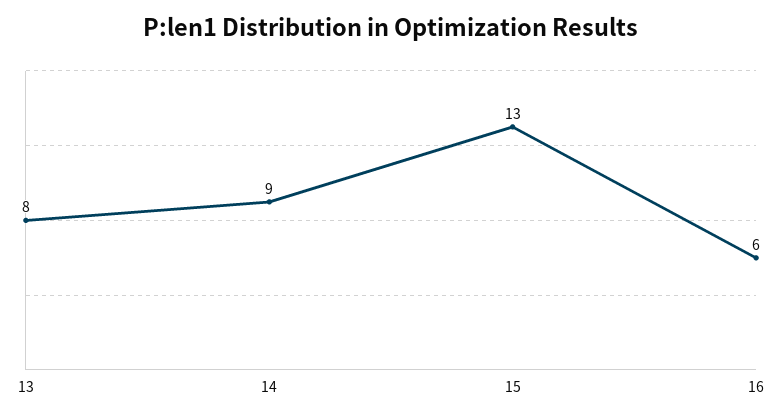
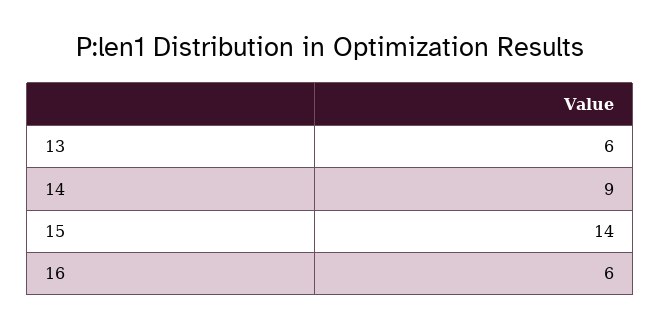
13: 8 -> 6
15: 13 -> 14

